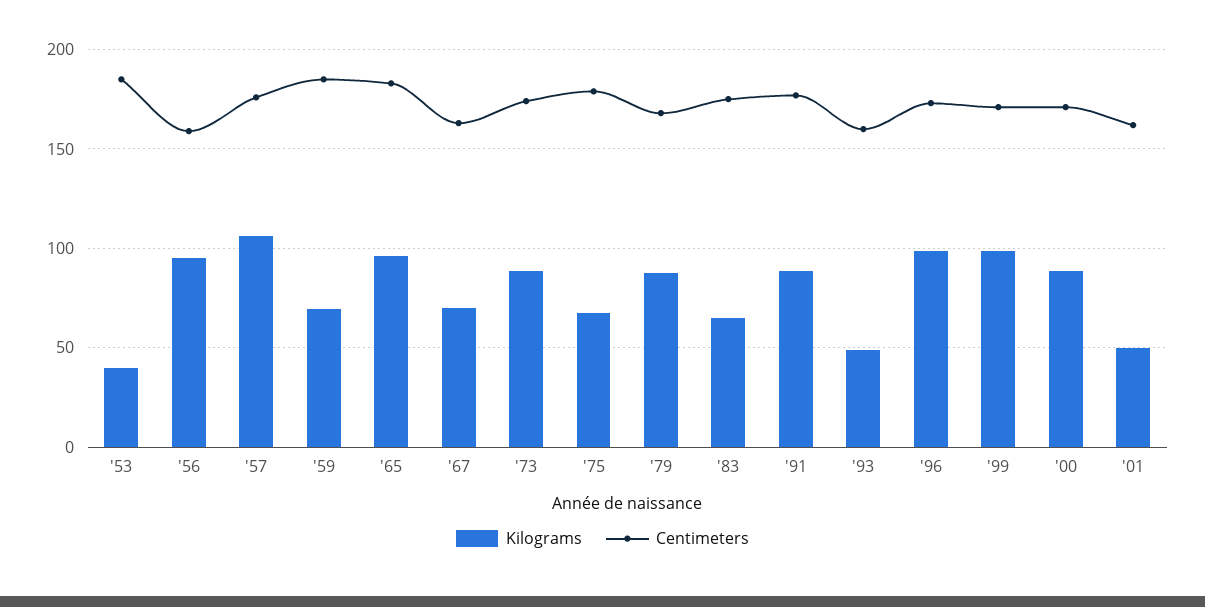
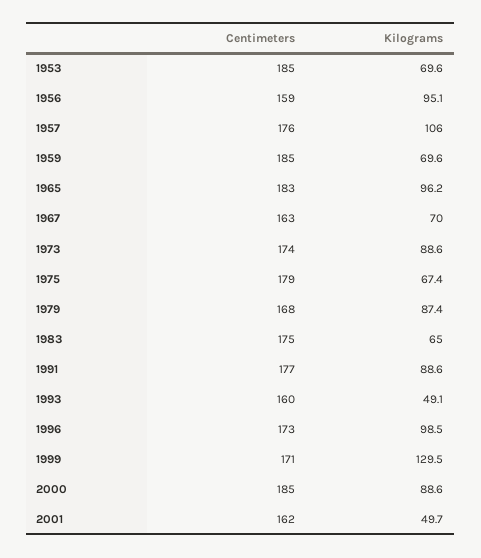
Kilograms, '53: 40 -> 69.6
Kilograms, '99: 100 -> 129.5
Centimeters, '00: 170 -> 185

